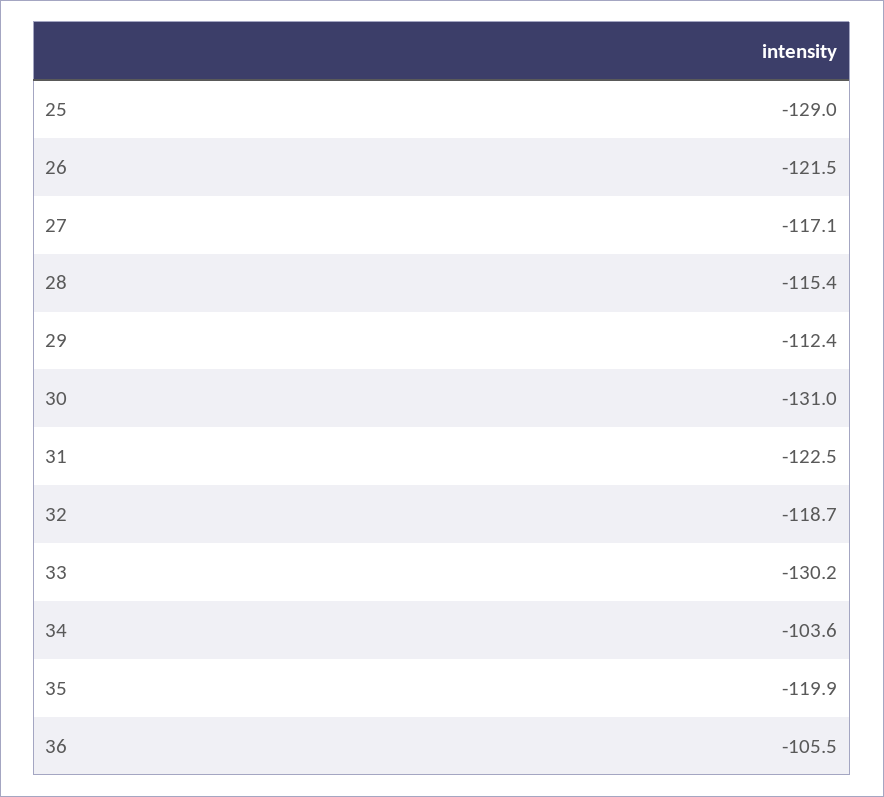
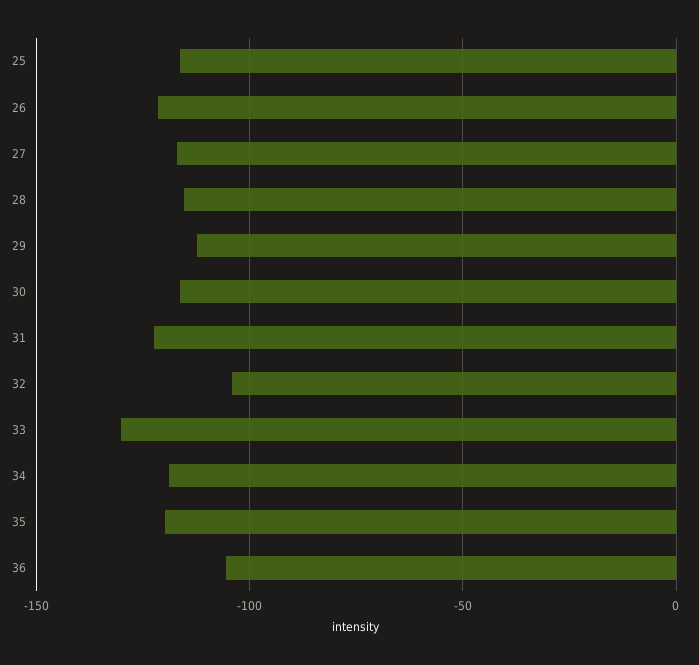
25: -129 -> -115
30: -131 -> -115
32: -118.7 -> -105
34: -103.6 -> -120

